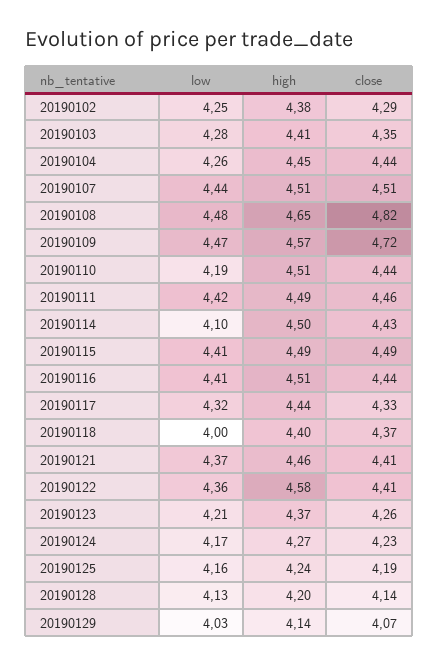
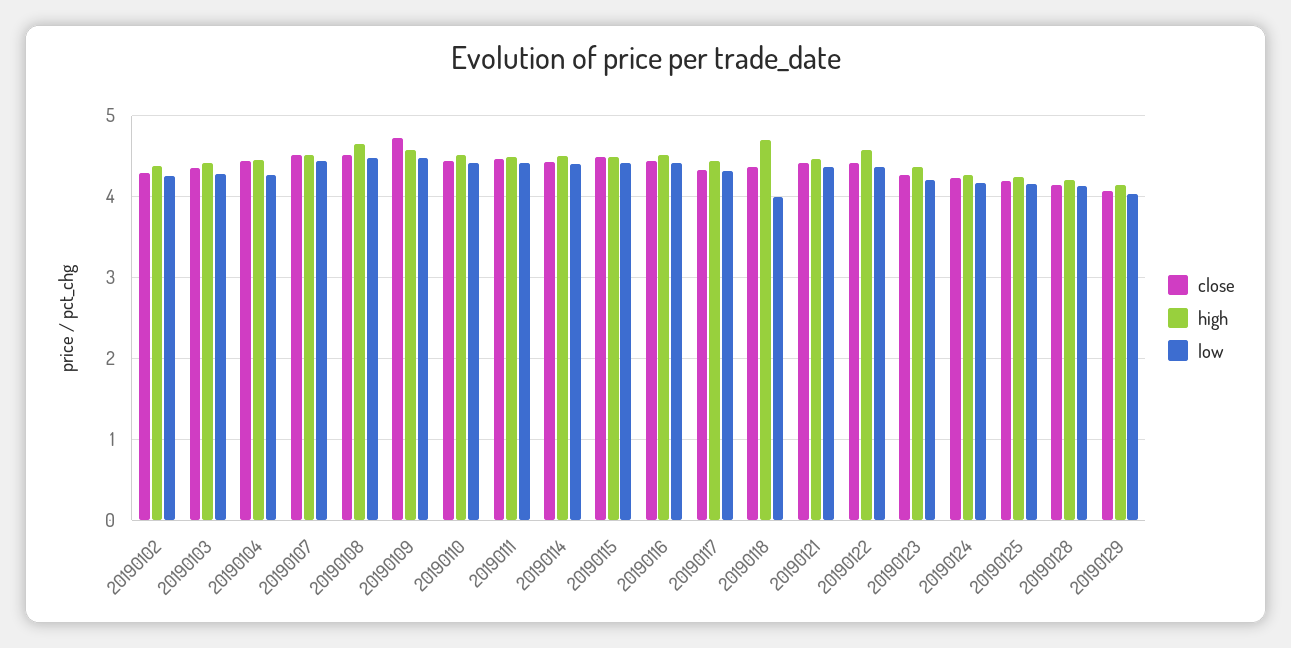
close, 20190108: 4.82 -> 4.5
low, 20190110: 4.19 -> 4.4
low, 20190114: 4.1 -> 4.4
high, 20190118: 4.4 -> 4.7

